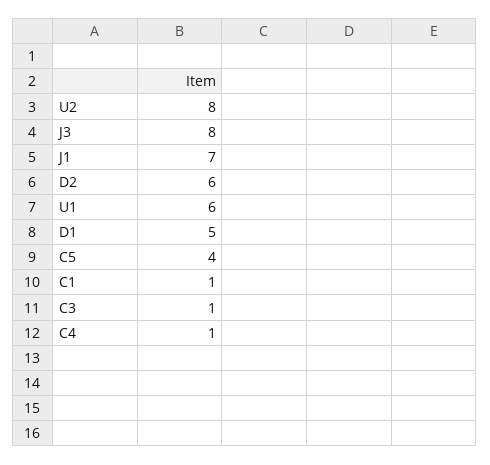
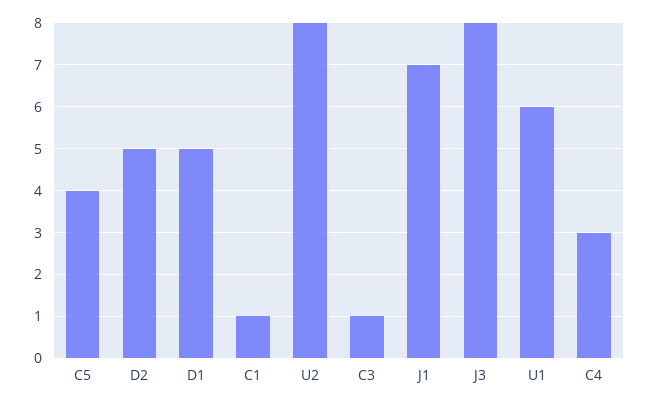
D2: 6 -> 5
C4: 1 -> 3

